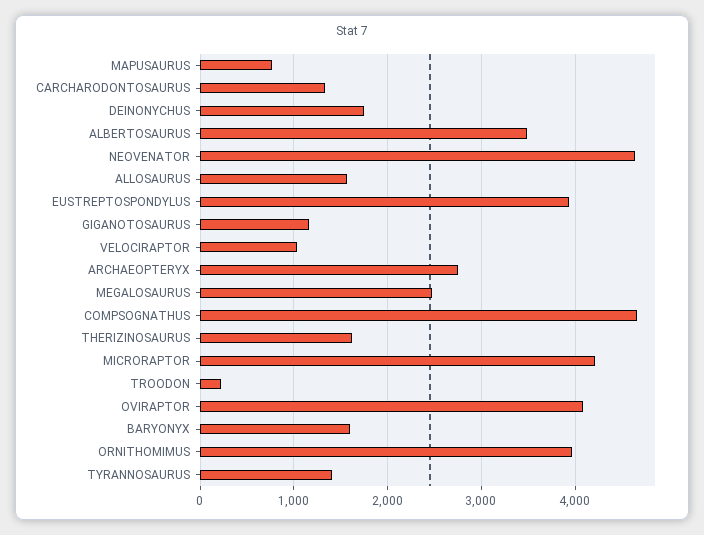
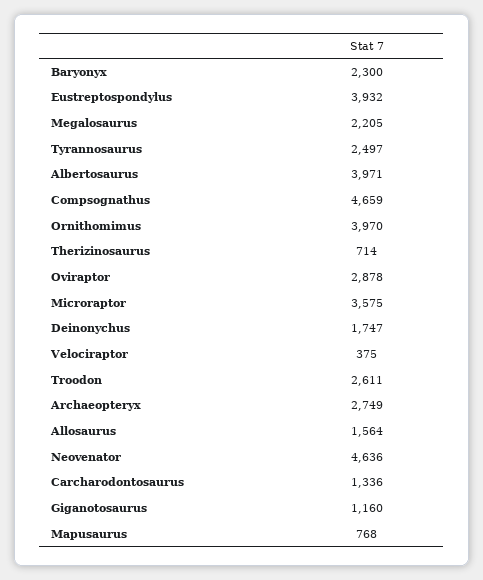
ALBERTOSAURUS: 3500 -> 3971
VELOCIRAPTOR: 1000 -> 375
MEGALOSAURUS: 2500 -> 2205
THERIZINOSAURUS: 1600 -> 714
MICRORAPTOR: 4200 -> 3575
TROODON: 200 -> 2611
OVIRAPTOR: 4100 -> 2878
BARYONYX: 1600 -> 2300
TYRANNOSAURUS: 1400 -> 2497

